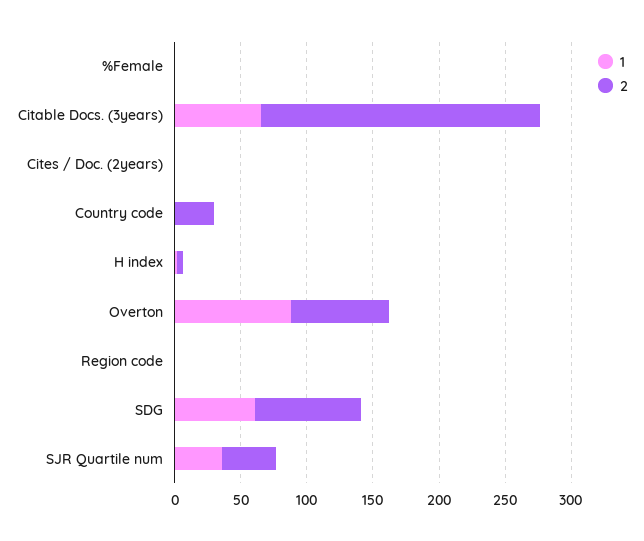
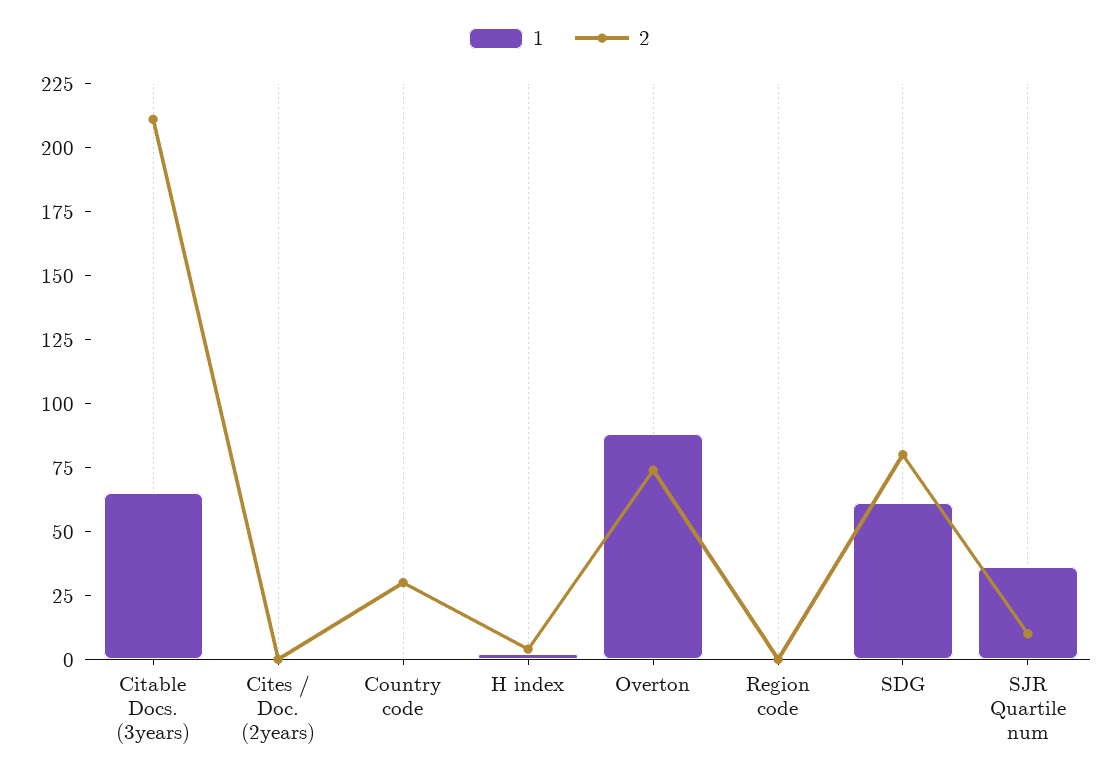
1, %Female: 0 -> none
2, %Female: 0 -> none
2, SJR Quartile num: 40 -> 10

